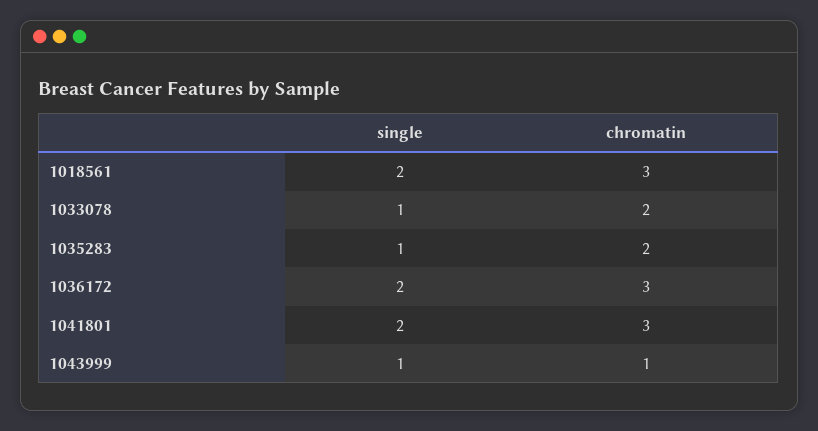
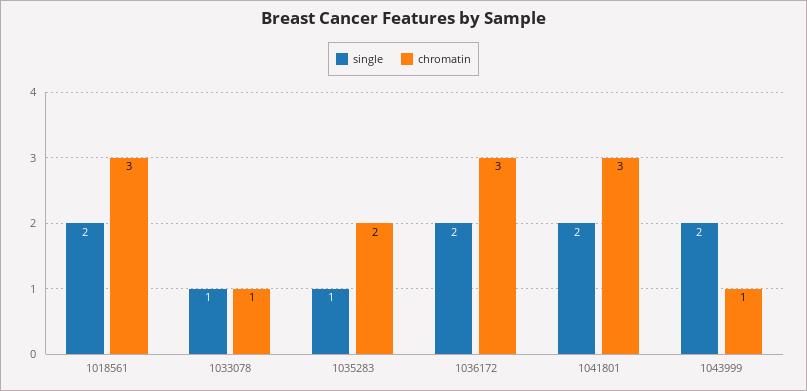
chromatin, 1033078: 2 -> 1
single, 1043999: 1 -> 2

